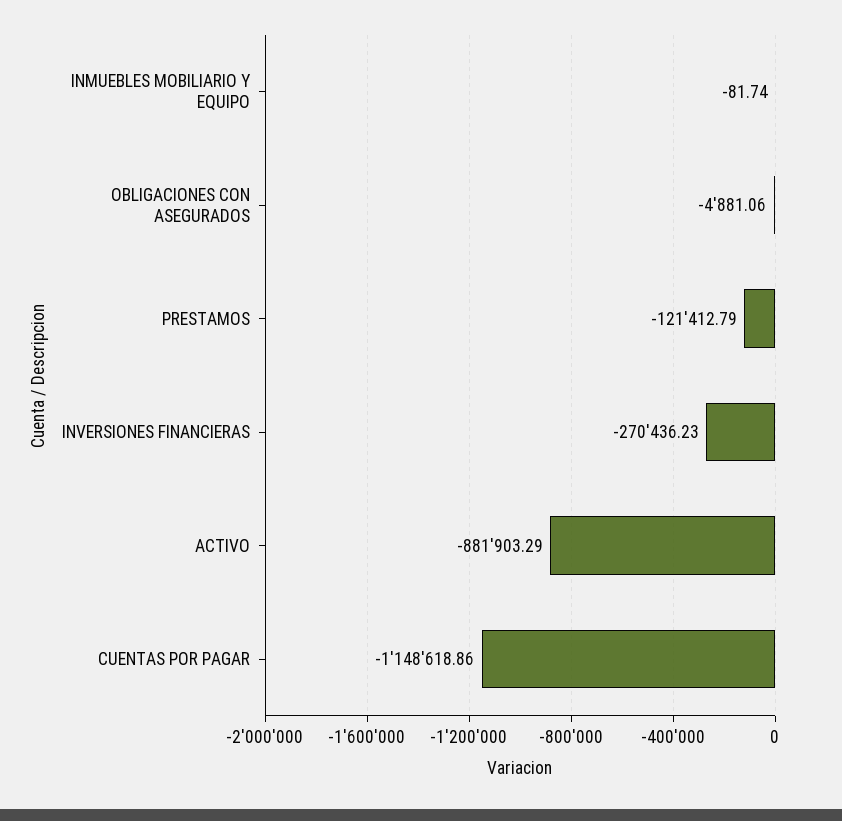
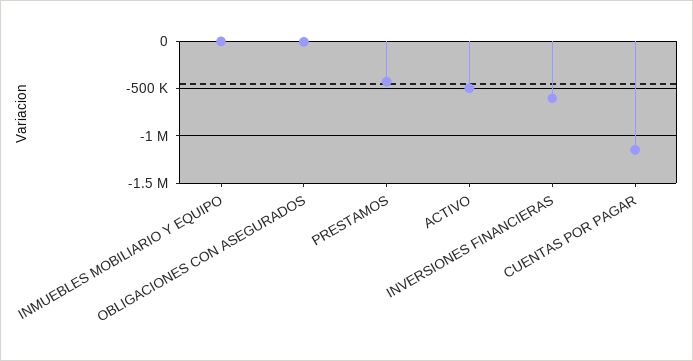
PRESTAMOS: -121412.79 -> -400000
INVERSIONES FINANCIERAS: -270436.23 -> -600000
ACTIVO: -881903.29 -> -500000

